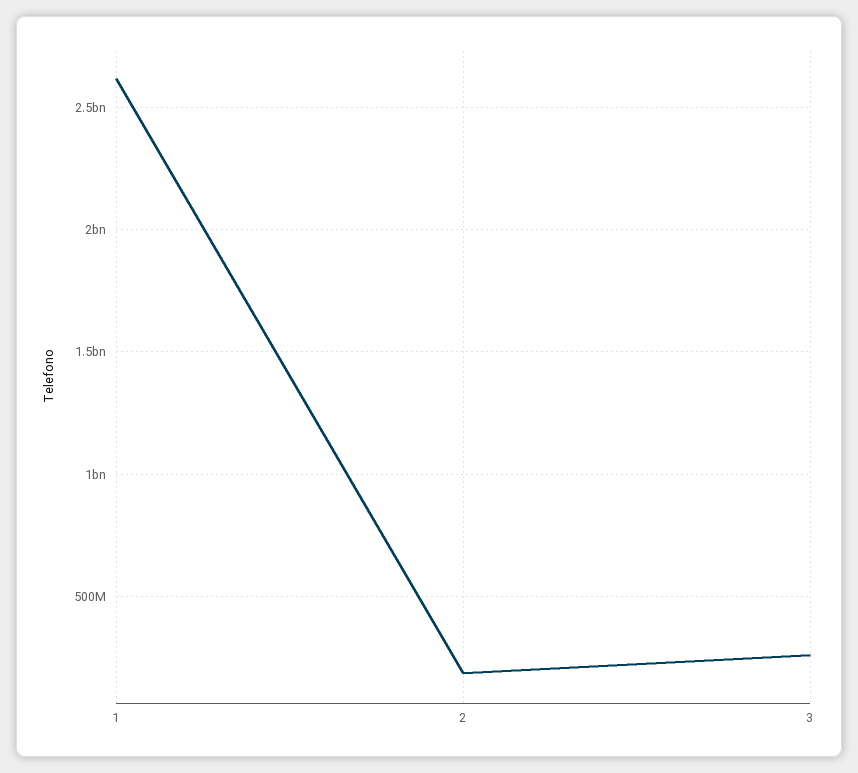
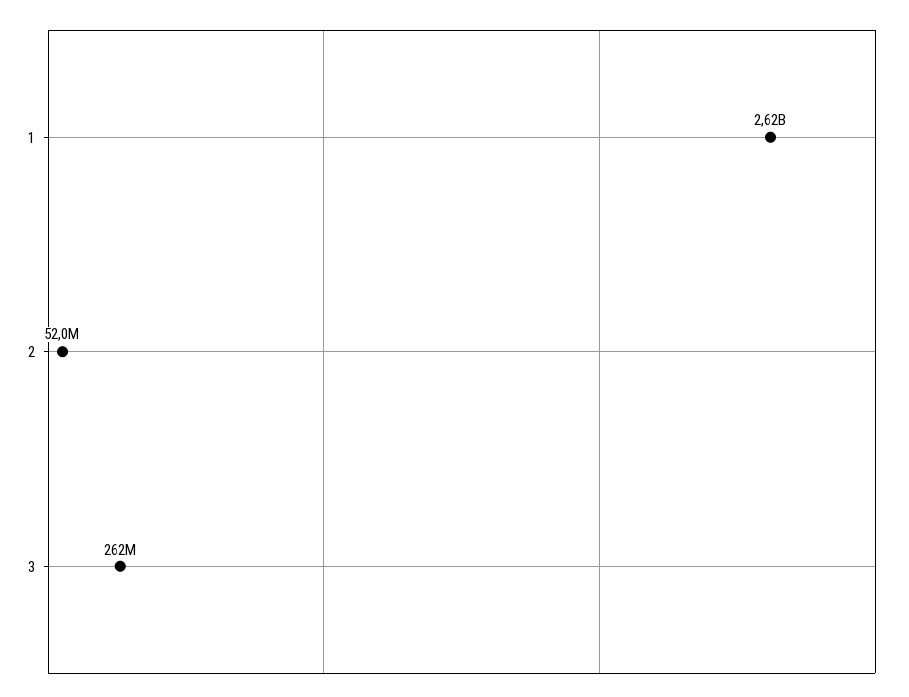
2: 200000000 -> 52000000

